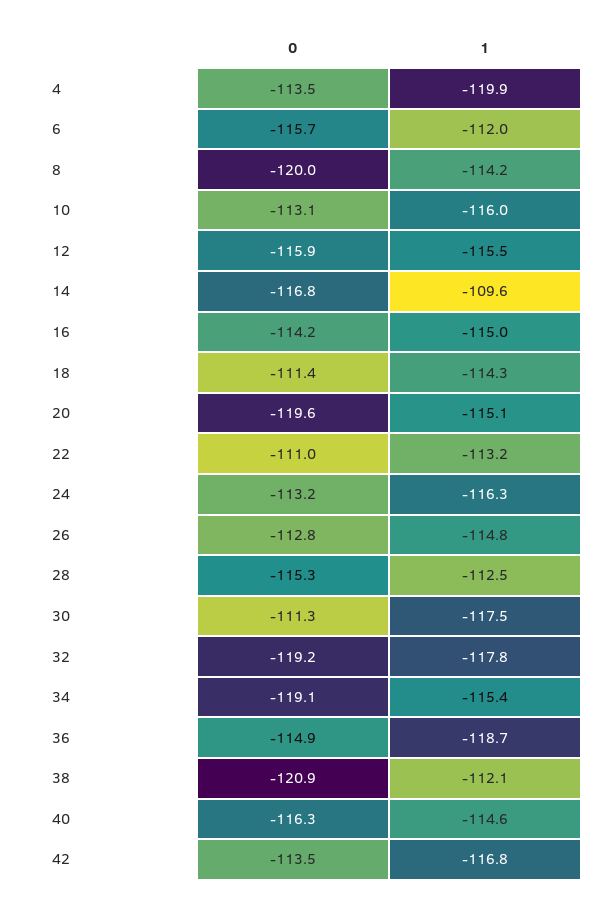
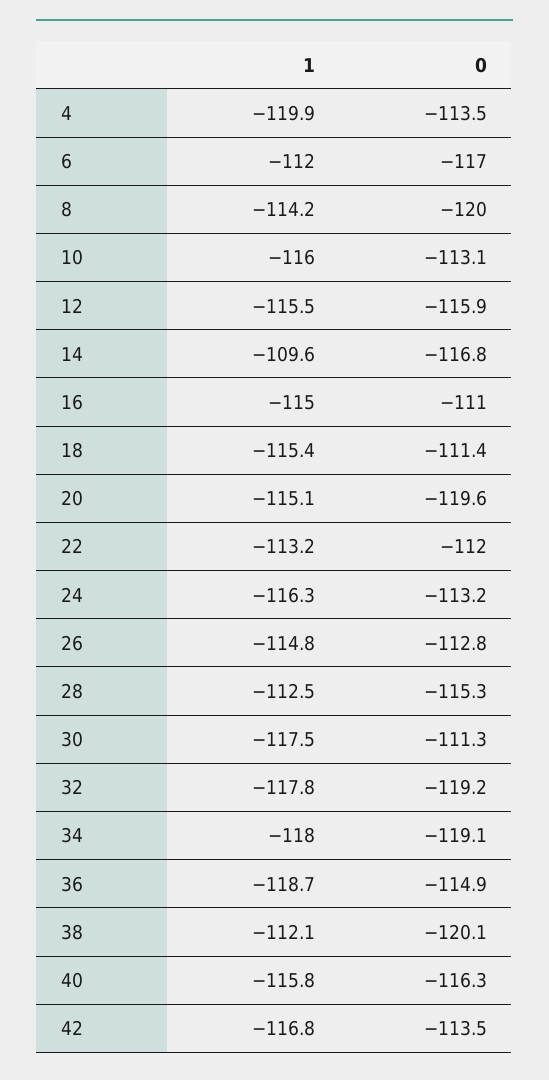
0, 6: -115.7 -> -117
0, 16: -114.2 -> -111
1, 18: -114.3 -> -115.4
0, 22: -111 -> -112
1, 34: -115.4 -> -118
0, 38: -120.9 -> -120.1
1, 40: -114.6 -> -115.8

